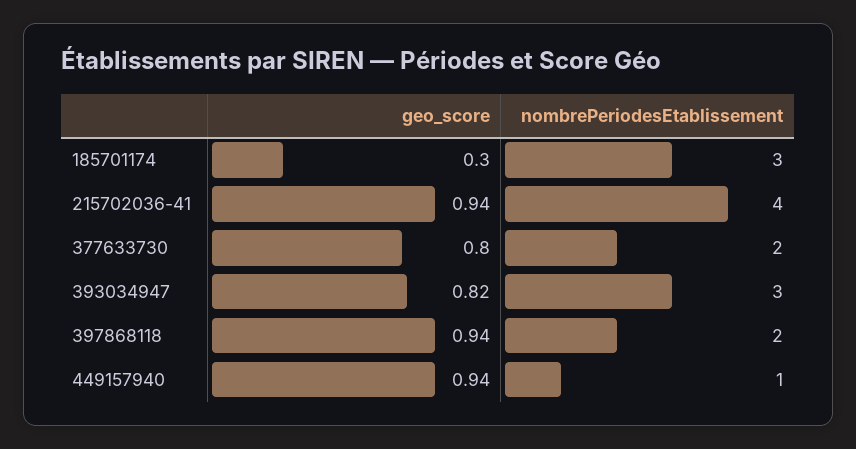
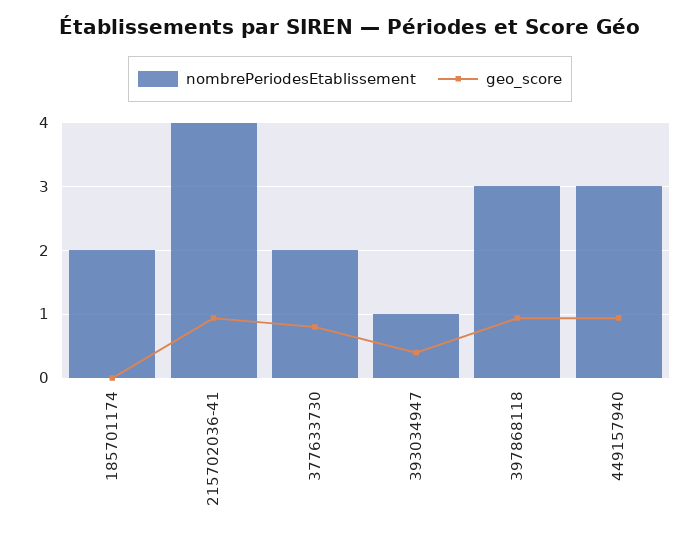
geo_score, 185701174: 0.3 -> 0
nombrePeriodesEtablissement, 185701174: 3 -> 2
geo_score, 393034947: 0.82 -> 0.4
nombrePeriodesEtablissement, 393034947: 3 -> 1
nombrePeriodesEtablissement, 397868118: 2 -> 3
nombrePeriodesEtablissement, 449157940: 1 -> 3

